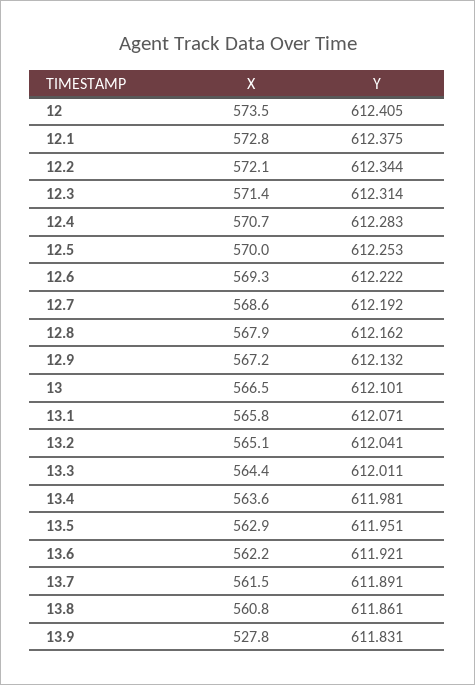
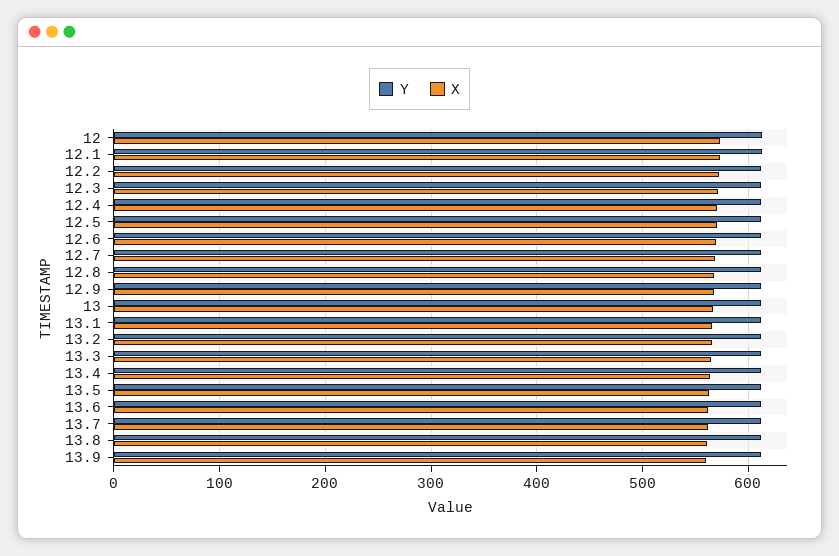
X, 13.9: 527.8 -> 560

